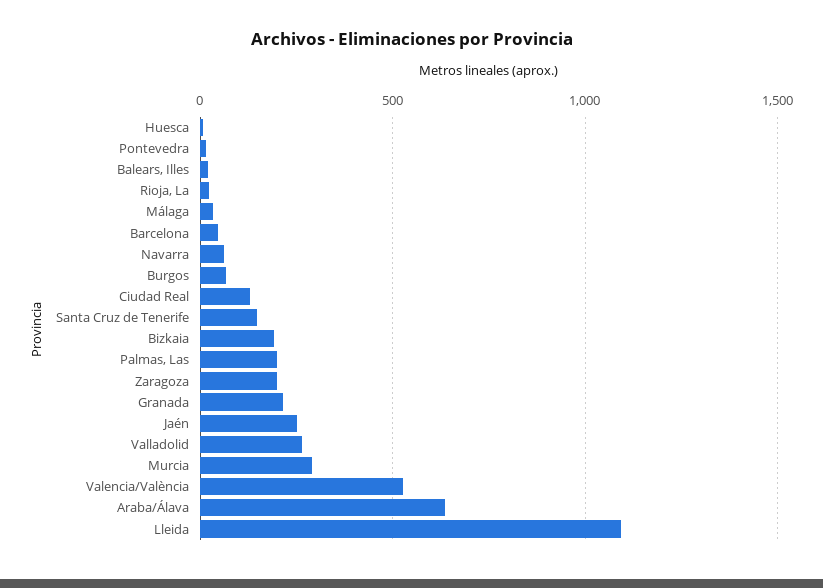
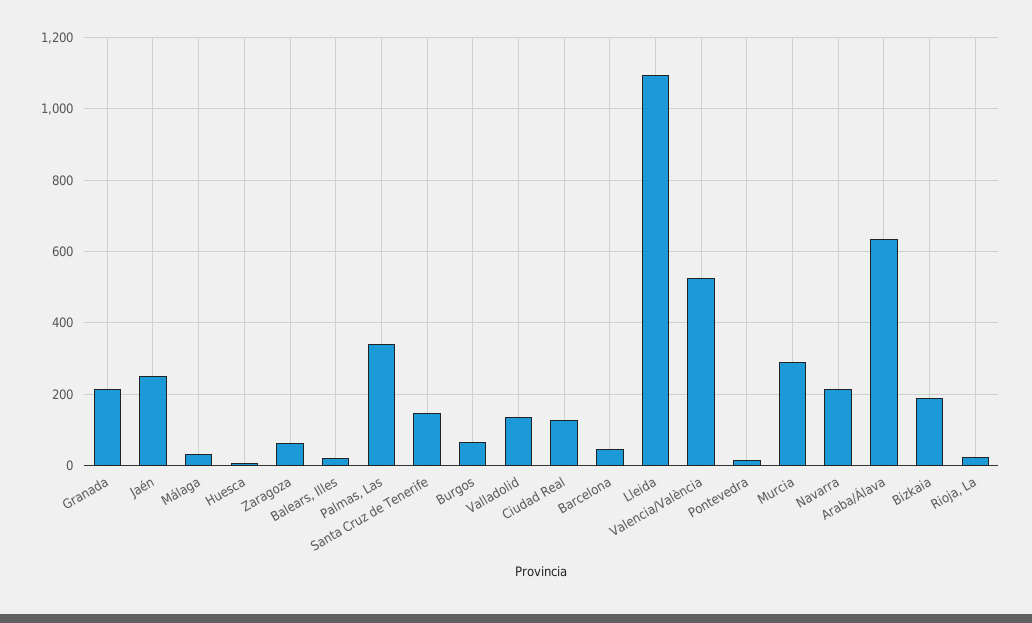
Navarra: 50 -> 220
Palmas, Las: 200 -> 340
Zaragoza: 200 -> 60
Valladolid: 250 -> 140

